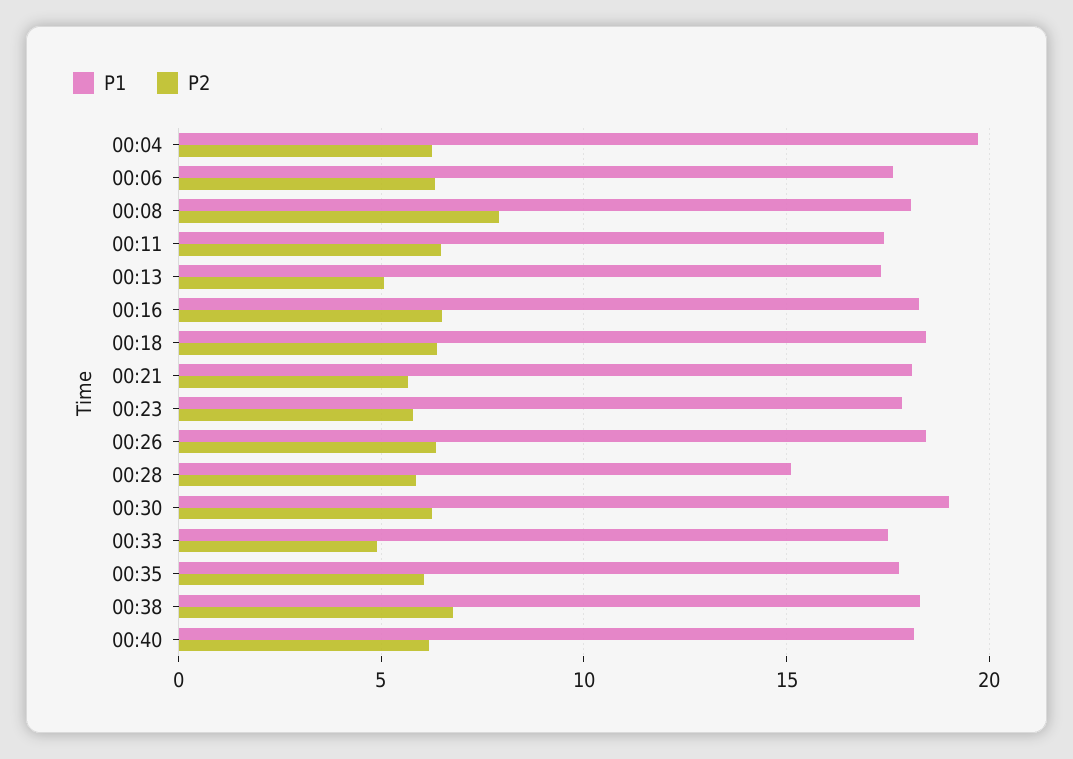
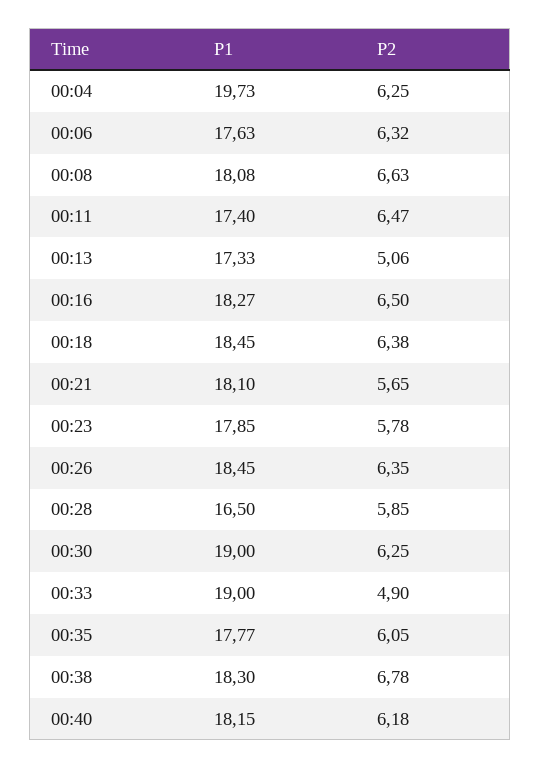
P2, 00:08: 8 -> 6.63
P1, 00:28: 15 -> 16.5
P1, 00:33: 17.5 -> 19

